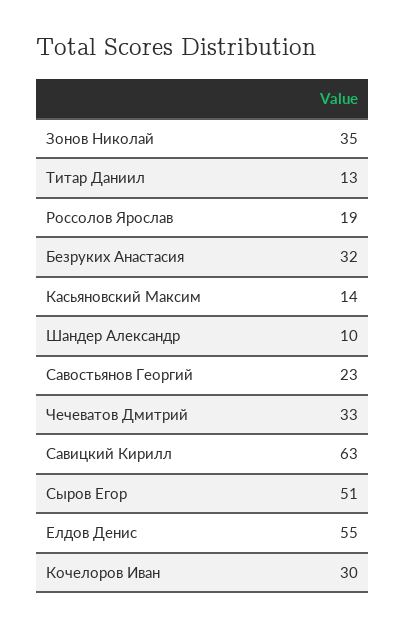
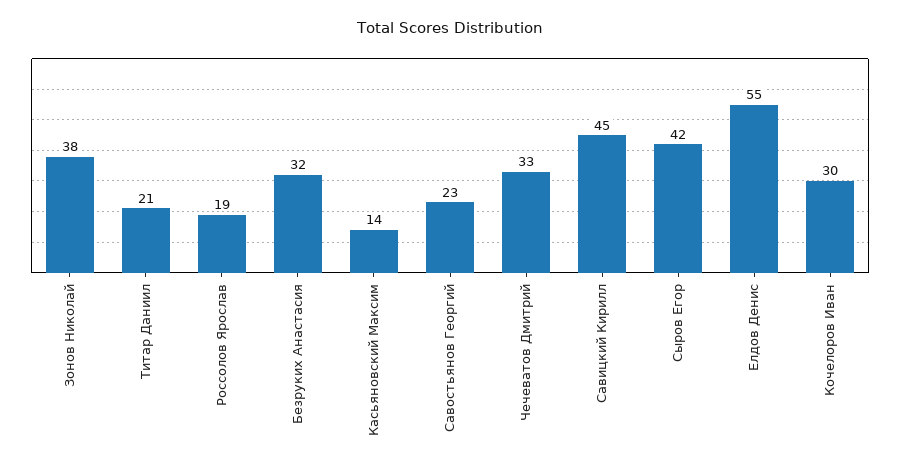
Зонов Николай: 35 -> 38
Титар Даниил: 13 -> 21
Шандер Александр: 10 -> none
Савицкий Кирилл: 63 -> 45
Сыров Егор: 51 -> 42

